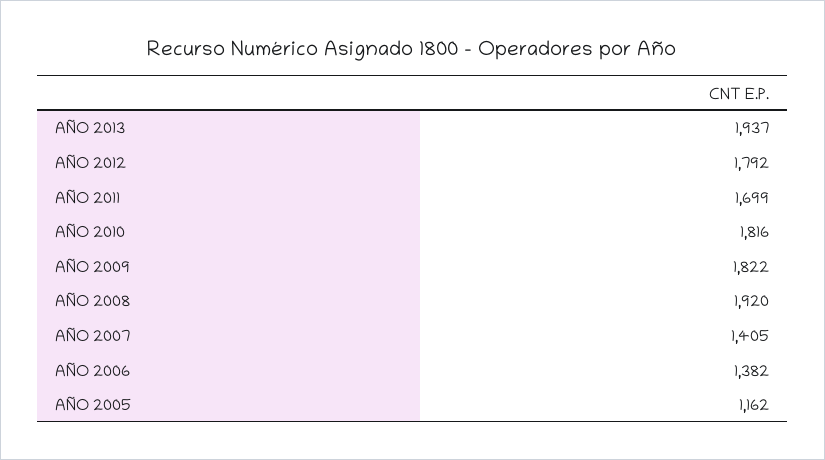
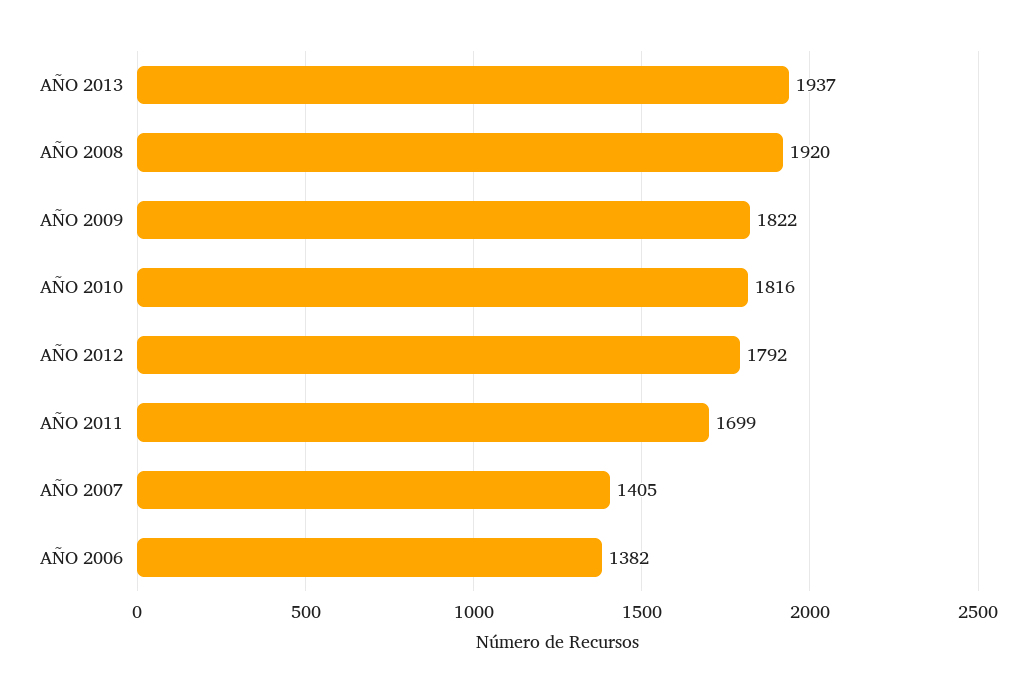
AÑO 2005: 1162 -> none

